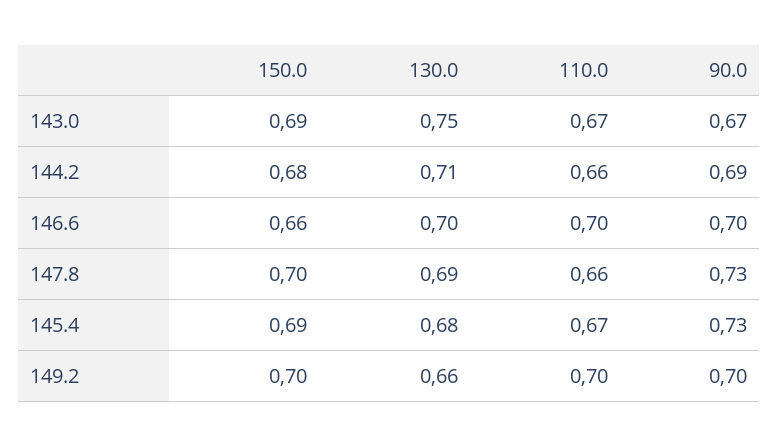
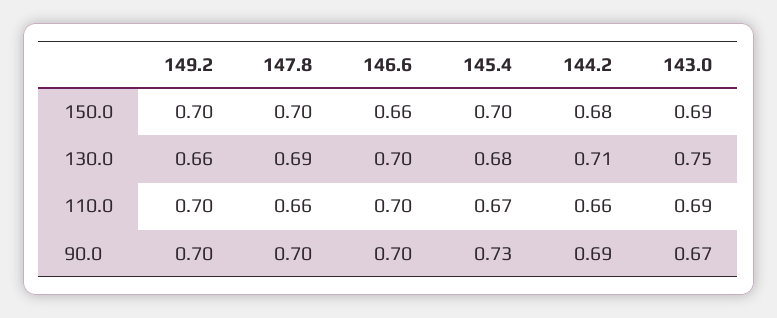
110.0, 143.0: 0.67 -> 0.69
90.0, 147.8: 0.73 -> 0.7
150.0, 145.4: 0.69 -> 0.7

